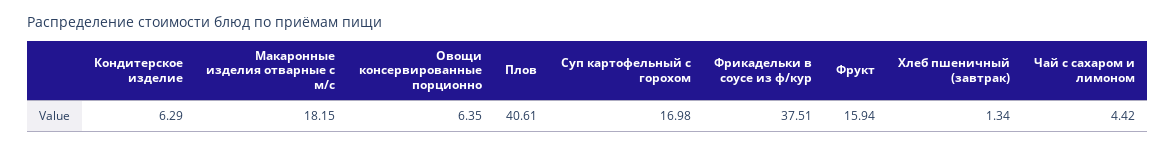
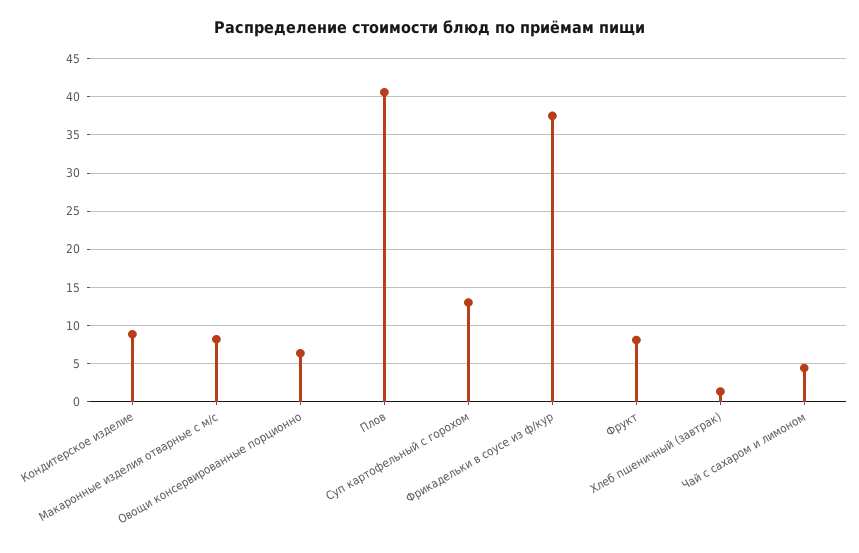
Кондитерское изделие: 6.29 -> 9
Макаронные изделия отварные с м/с: 18.15 -> 8
Суп картофельный с горохом: 16.98 -> 13
Фрукт: 15.94 -> 8

